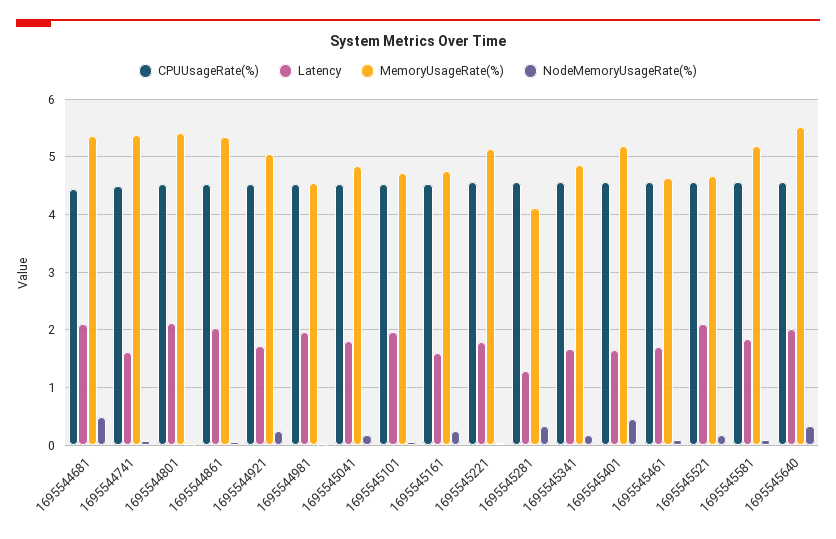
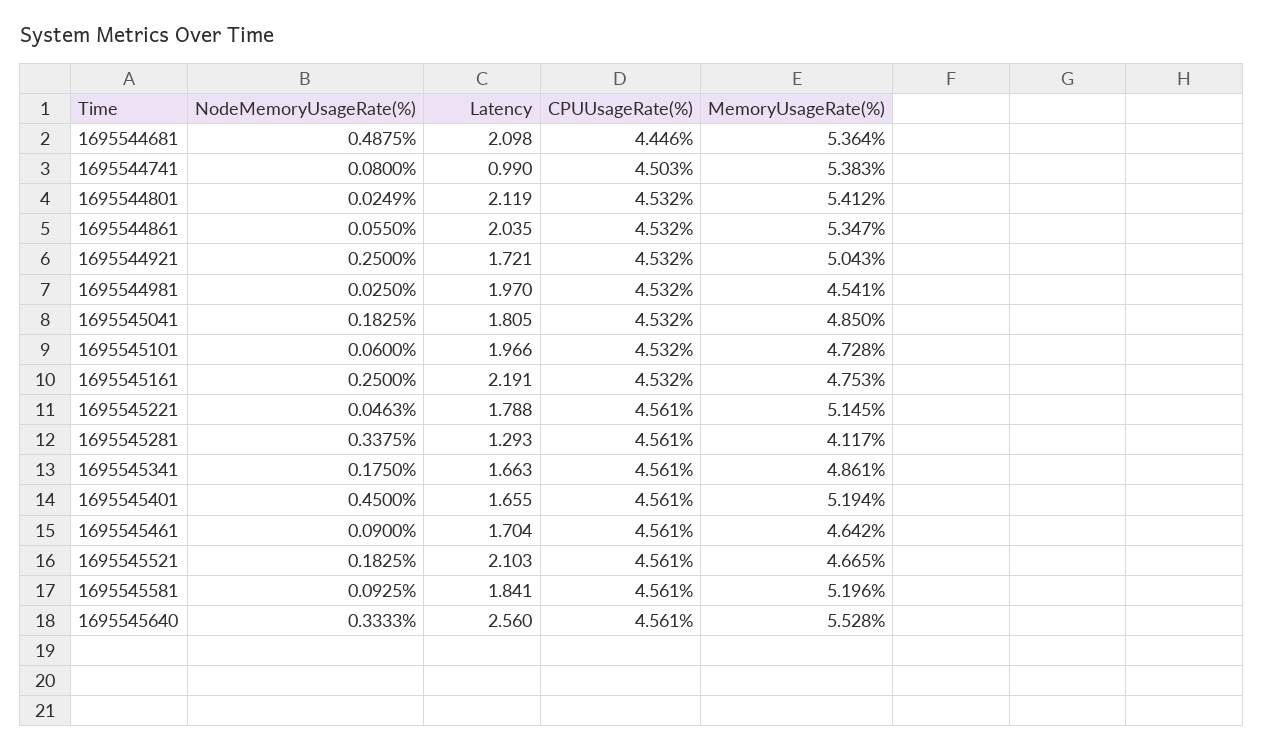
Latency, 1695544741: 1.6 -> 0.99
Latency, 1695545161: 1.6 -> 2.191
Latency, 1695545640: 2 -> 2.56

